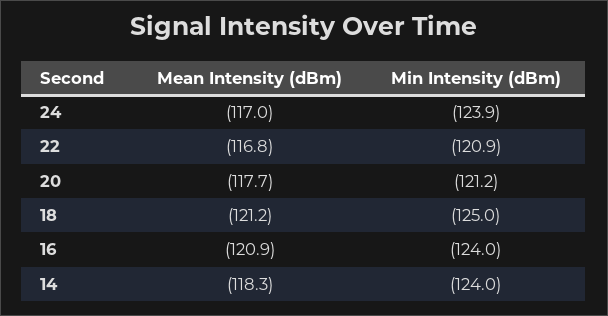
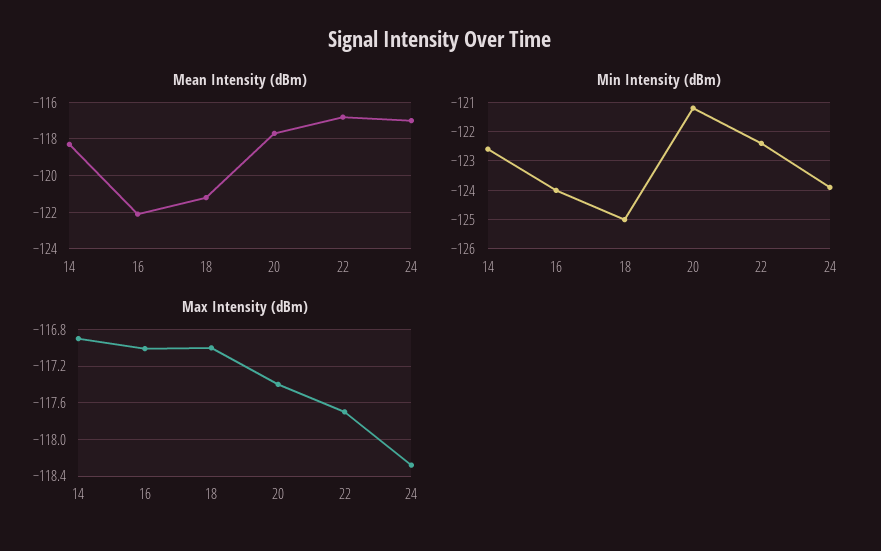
Min Intensity (dBm), 22: -120.9 -> -122.5
Mean Intensity (dBm), 16: -120.9 -> -122
Min Intensity (dBm), 14: -124 -> -122.5
Max Intensity (dBm), 14: none -> -116.9
Max Intensity (dBm), 16: none -> -117
Max Intensity (dBm), 18: none -> -117
Max Intensity (dBm), 20: none -> -117.4
Max Intensity (dBm), 22: none -> -117.7
Max Intensity (dBm), 24: none -> -118.3

